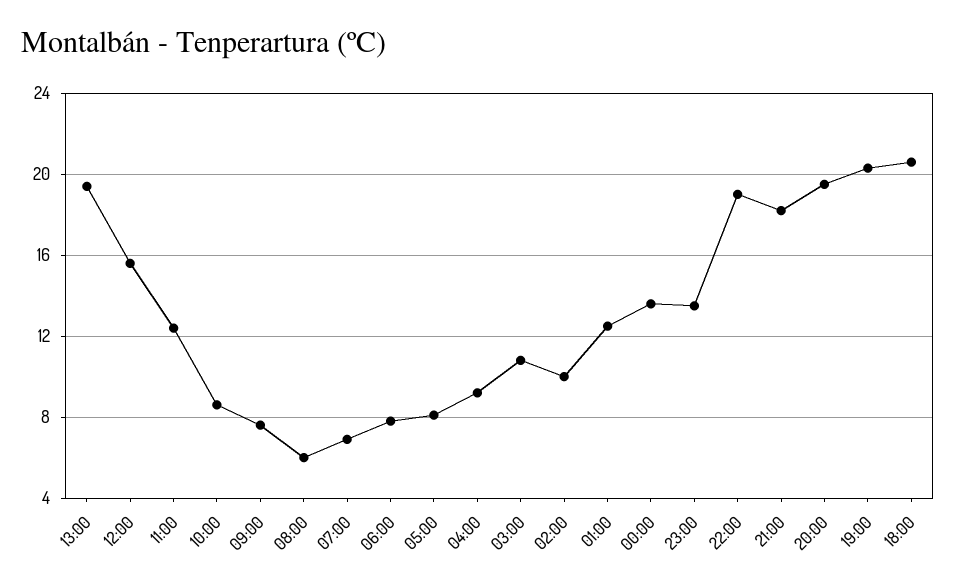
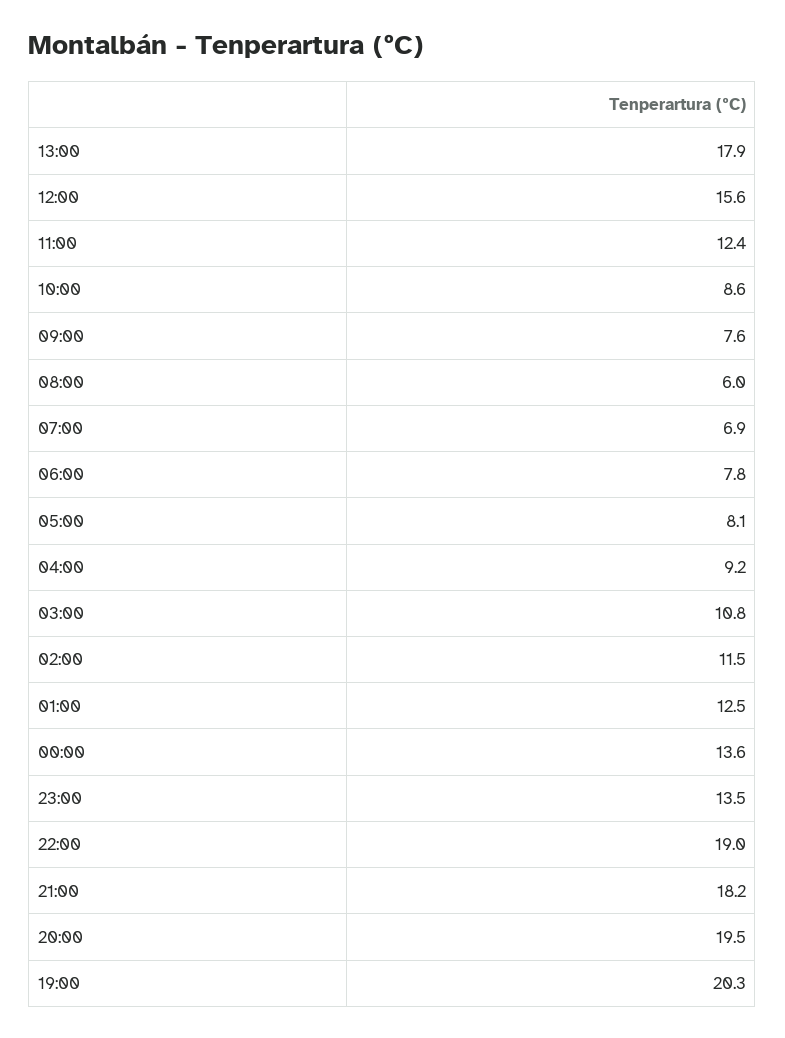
13:00: 19.5 -> 17.9
02:00: 10 -> 11.5
18:00: 20.5 -> none

